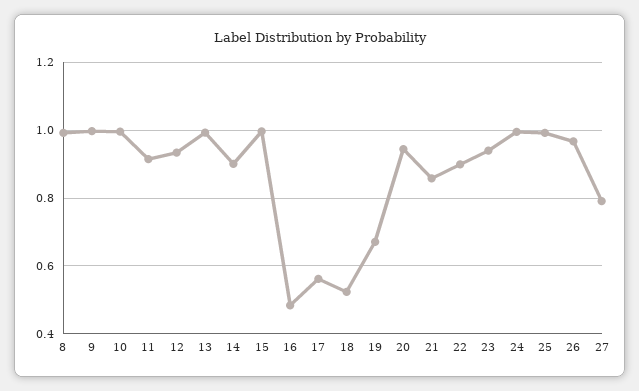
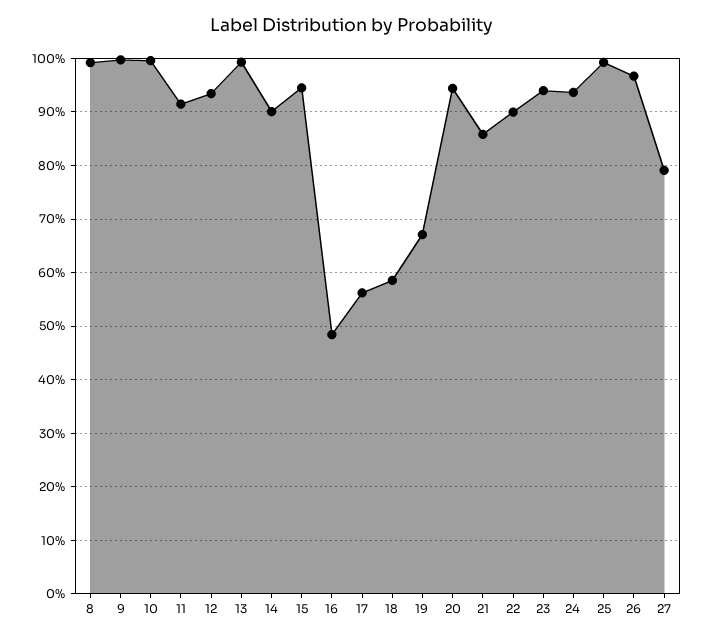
15: 1 -> 0.94
18: 0.52 -> 0.58
24: 1 -> 0.94

